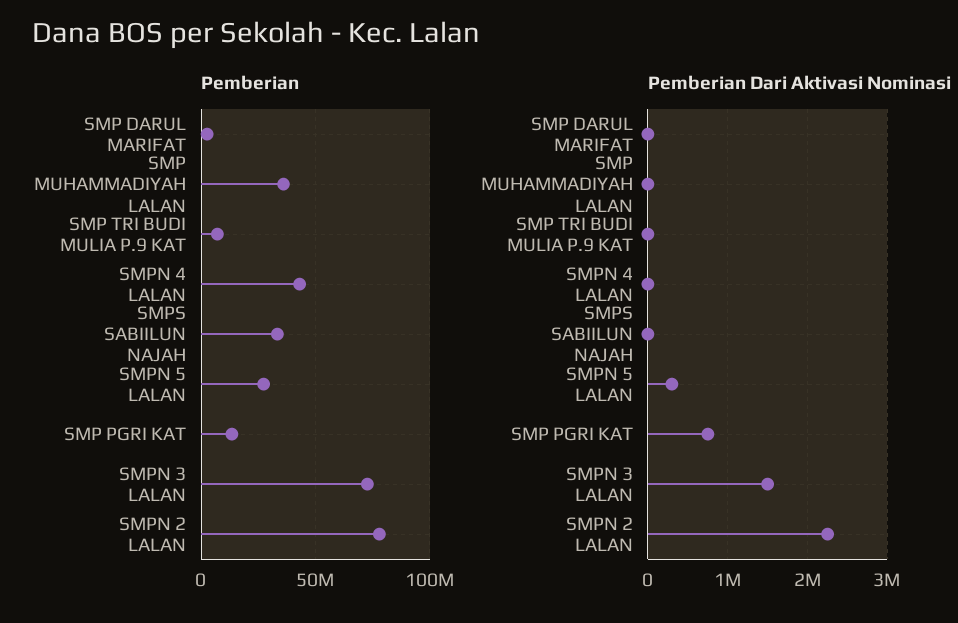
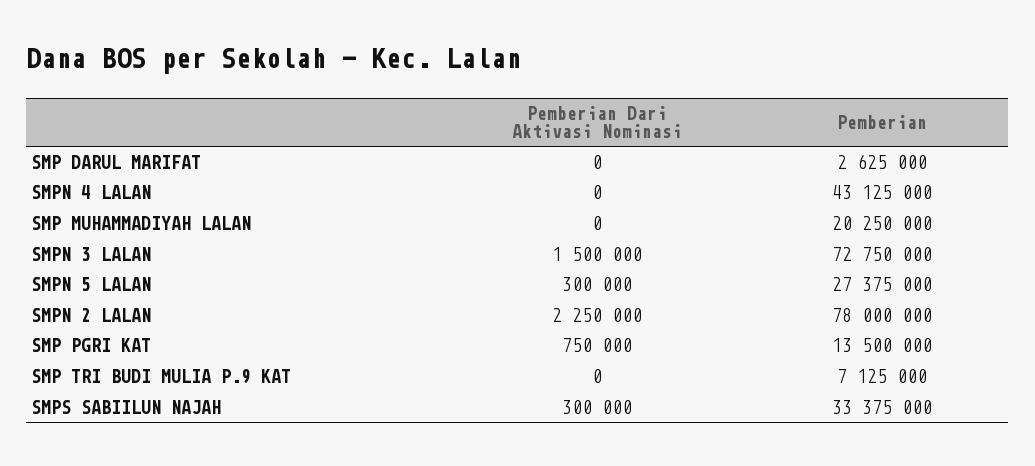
Pemberian, SMP MUHAMMADIYAH LALAN: 35000000 -> 20250000
Pemberian Dari Aktivasi Nominasi, SMPS SABIILUN NAJAH: 0 -> 300000

